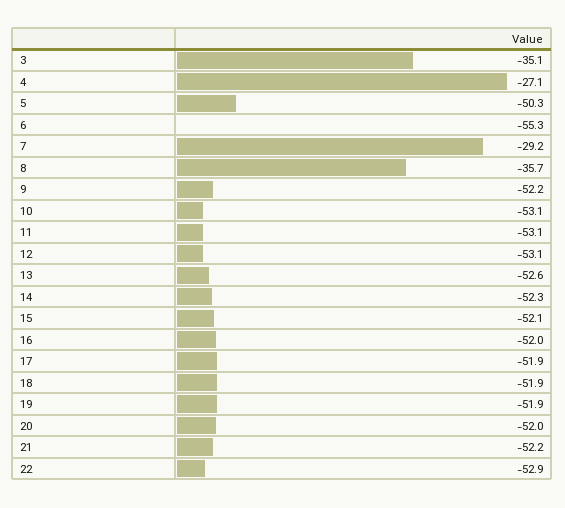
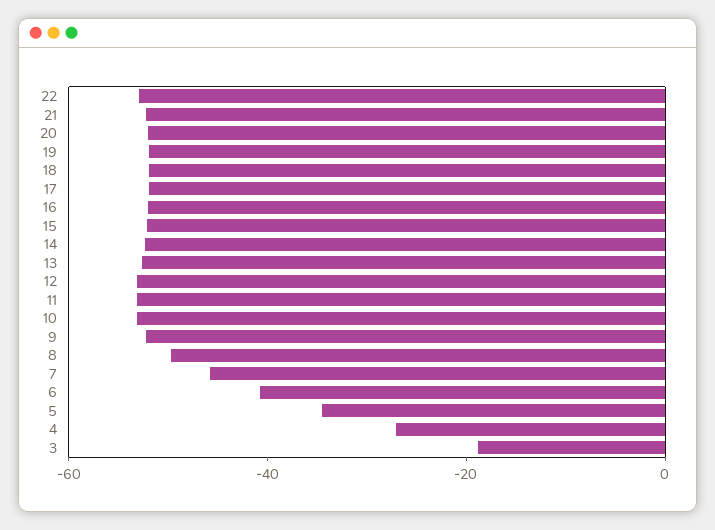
3: -35.1 -> -20
5: -50.3 -> -35
6: -55.3 -> -40
7: -29.2 -> -45
8: -35.7 -> -50

